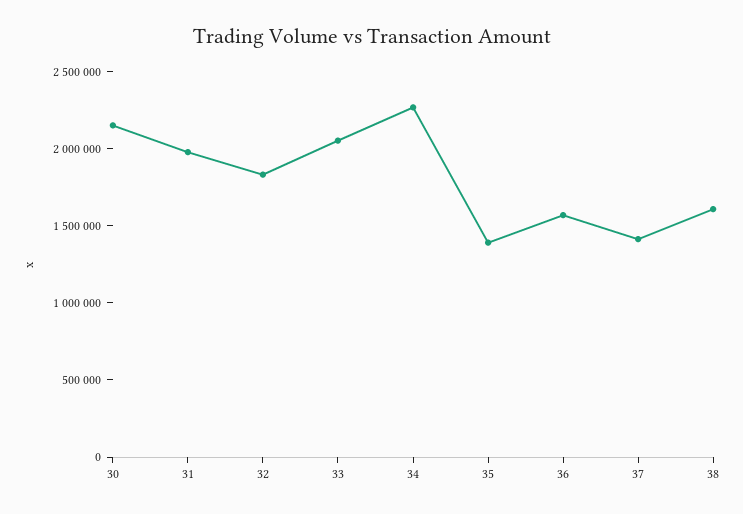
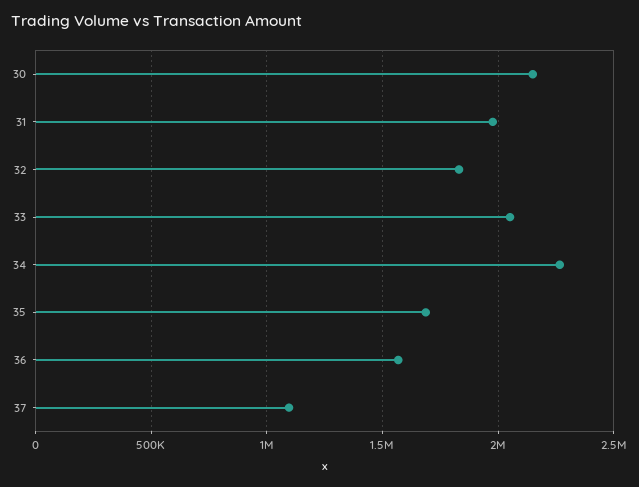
35: 1400000 -> 1700000
37: 1400000 -> 1100000
38: 1600000 -> none

